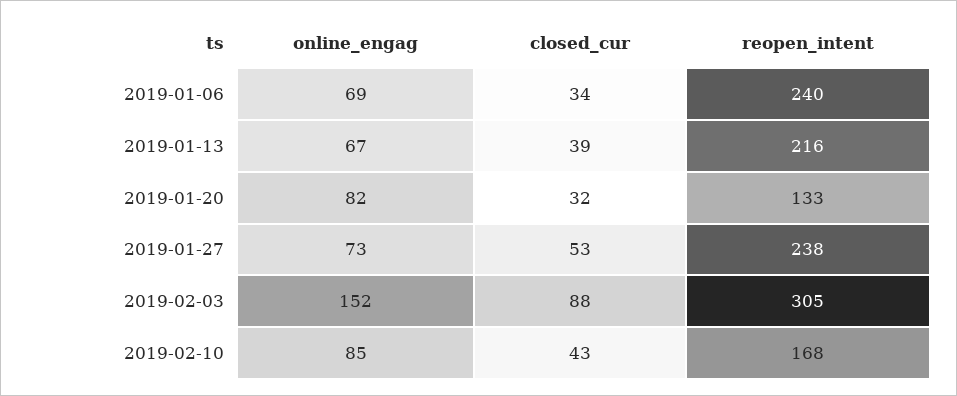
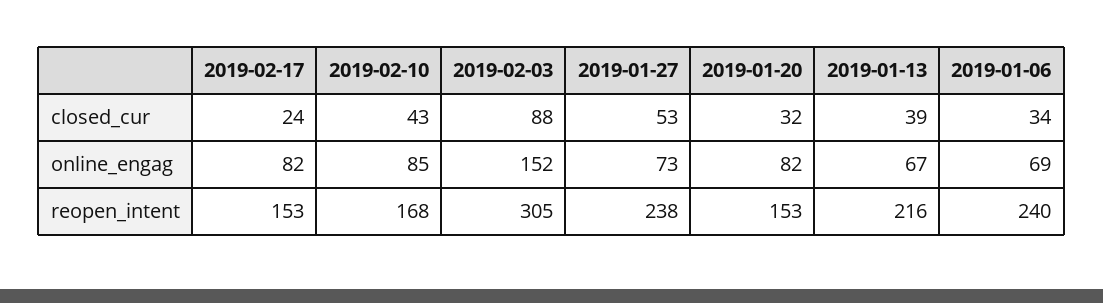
reopen_intent, 2019-01-20: 133 -> 153
closed_cur, 2019-02-17: none -> 24
online_engag, 2019-02-17: none -> 82
reopen_intent, 2019-02-17: none -> 153

